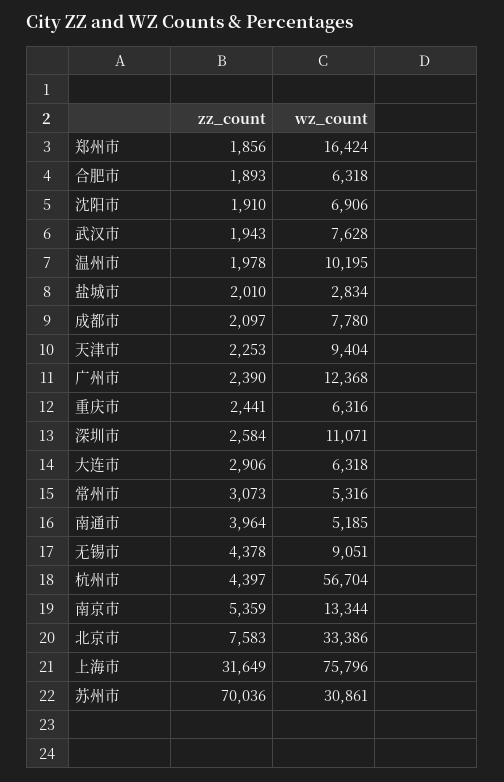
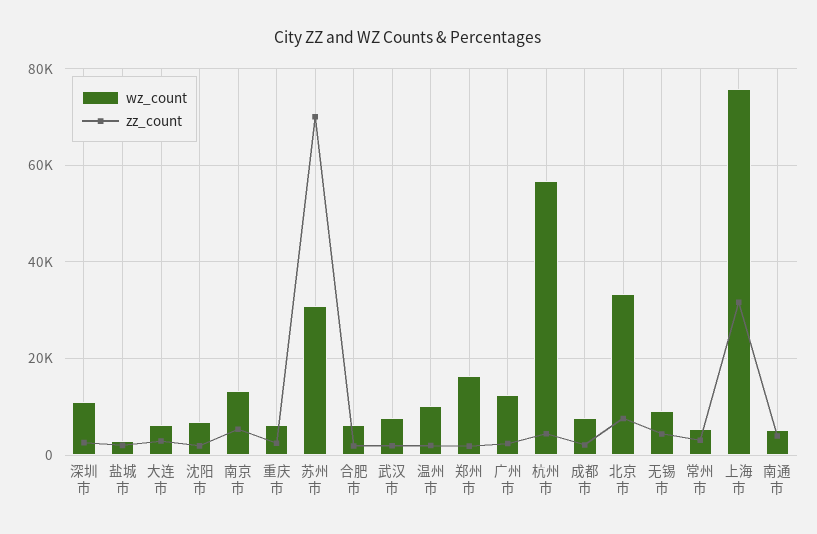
zz_count, 天津市: 2253 -> none
wz_count, 天津市: 9404 -> none

